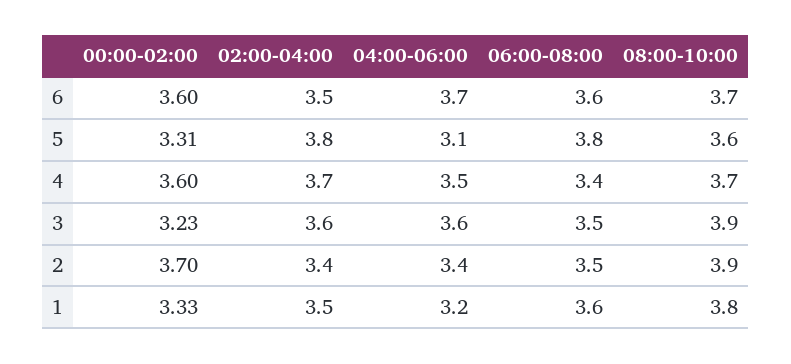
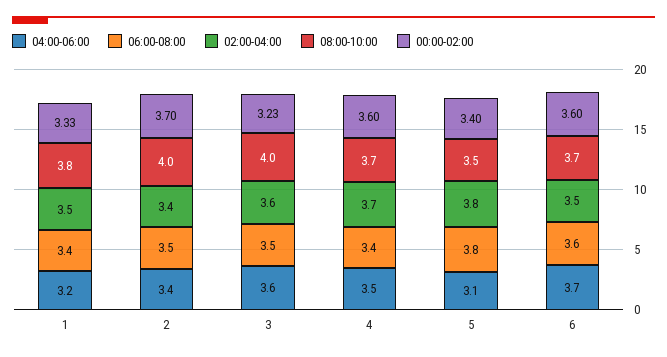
00:00-02:00, 5: 3.31 -> 3.4
08:00-10:00, 5: 3.6 -> 3.5
08:00-10:00, 3: 3.9 -> 4
08:00-10:00, 2: 3.9 -> 4
06:00-08:00, 1: 3.6 -> 3.4

